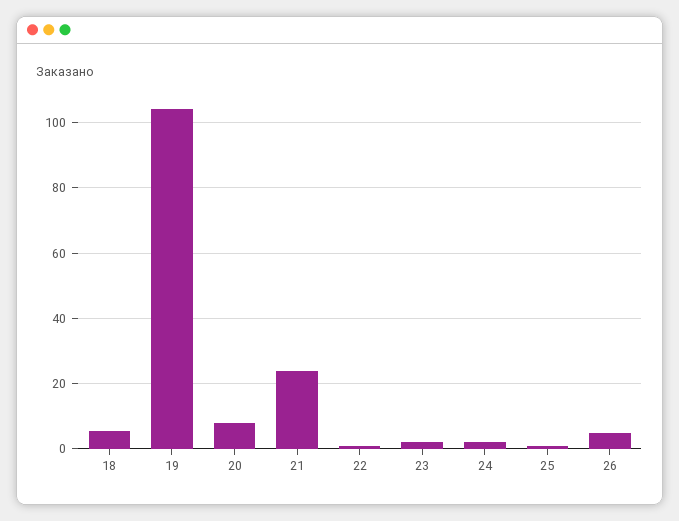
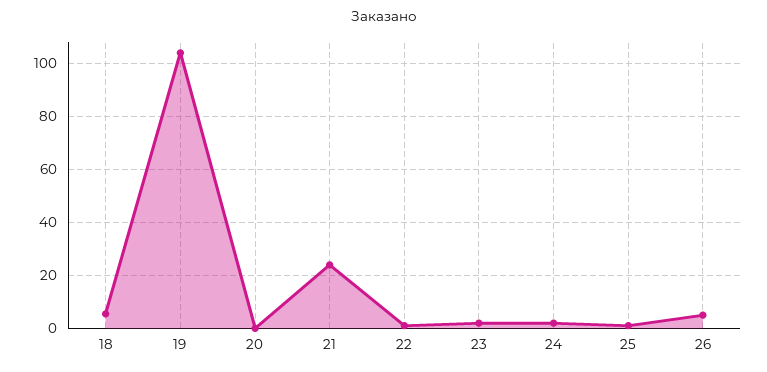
20: 8 -> 0

